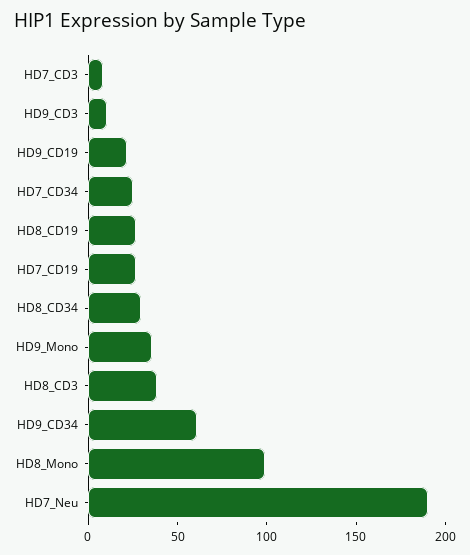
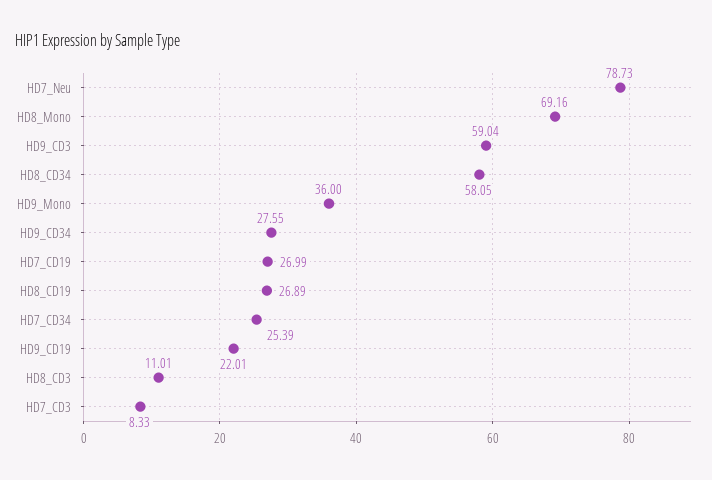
HD9_CD3: 10 -> 59.04
HD8_CD34: 30 -> 58.05
HD8_CD3: 40 -> 11.01
HD9_CD34: 60 -> 27.55
HD8_Mono: 100 -> 69.16
HD7_Neu: 190 -> 78.73

